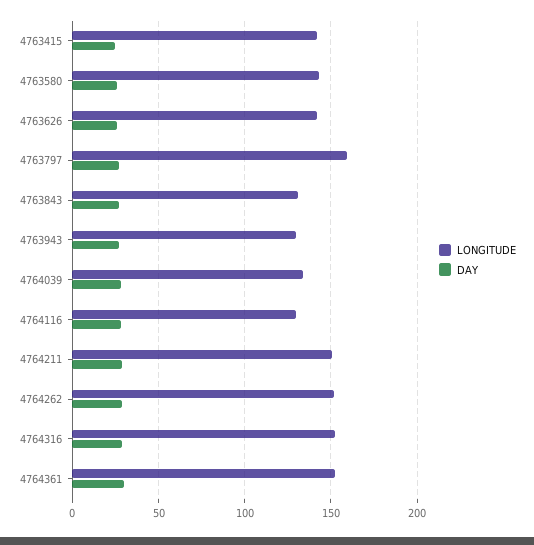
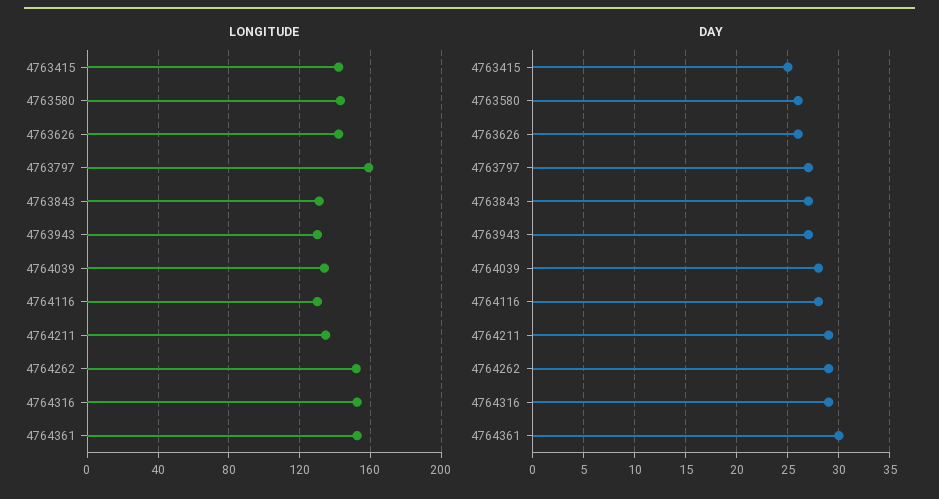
LONGITUDE, 4764211: 150 -> 135

